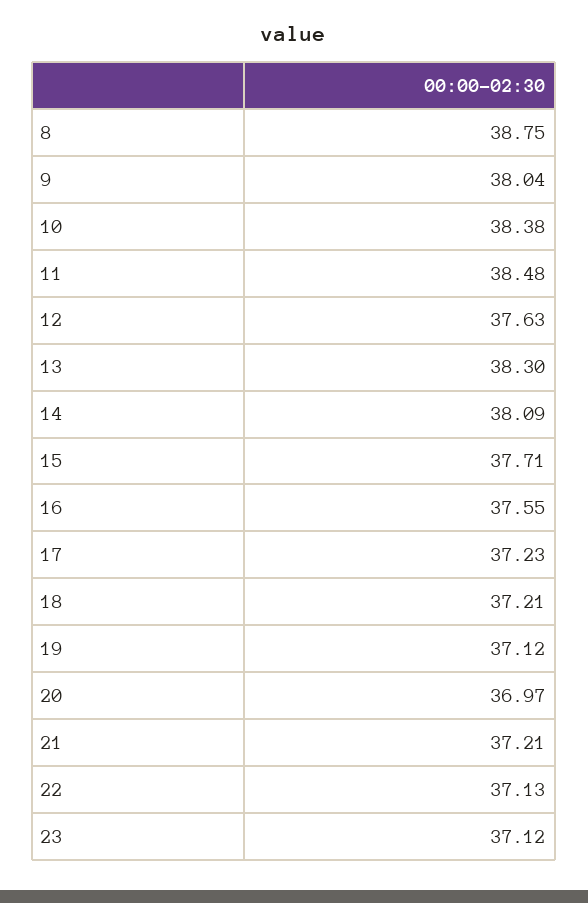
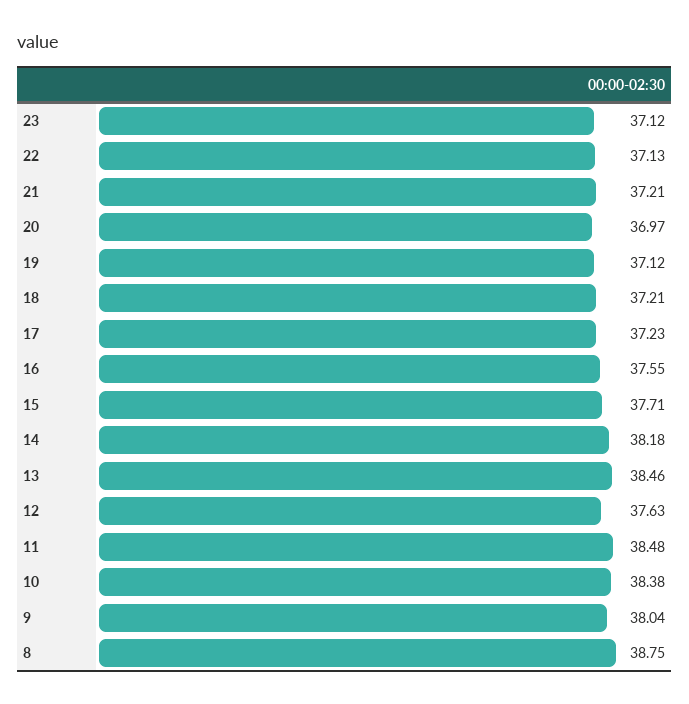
13: 38.3 -> 38.46
14: 38.09 -> 38.18

